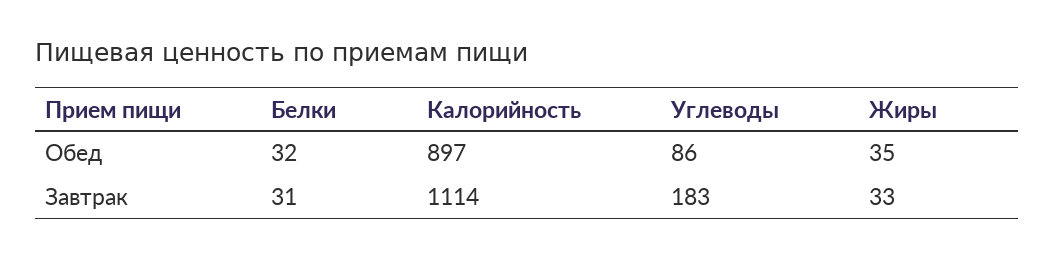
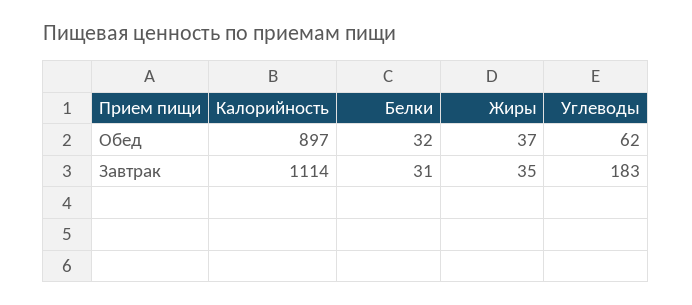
Углеводы, Обед: 86 -> 62
Жиры, Обед: 35 -> 37
Жиры, Завтрак: 33 -> 35

